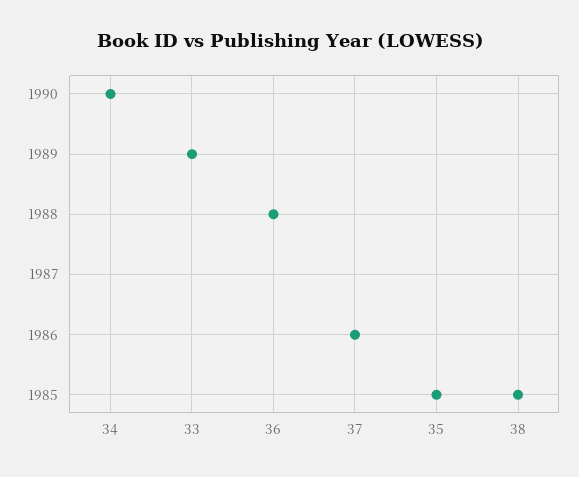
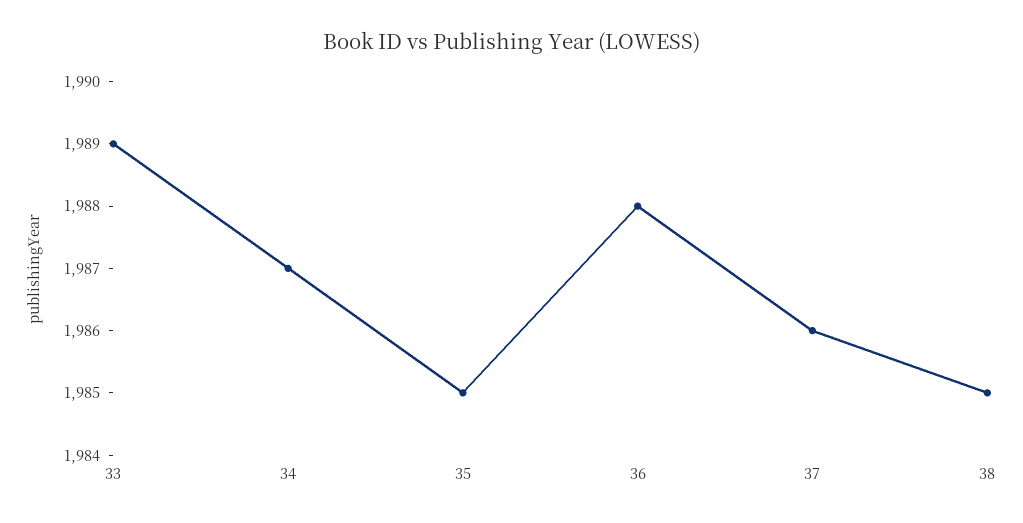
34: 1990 -> 1987

